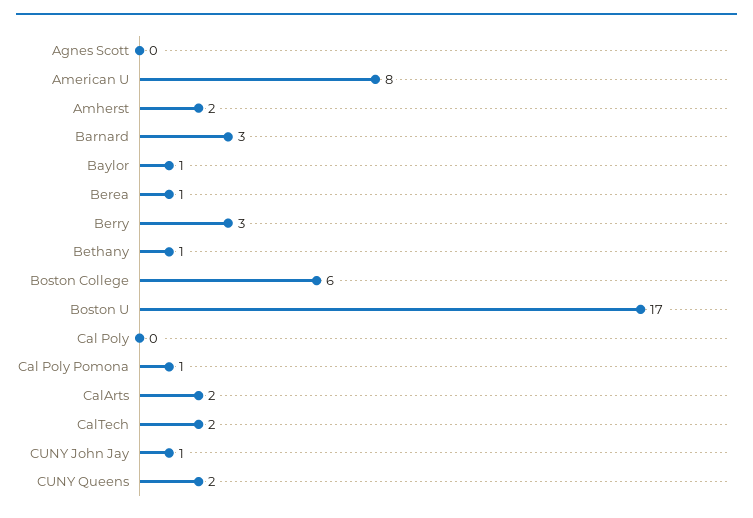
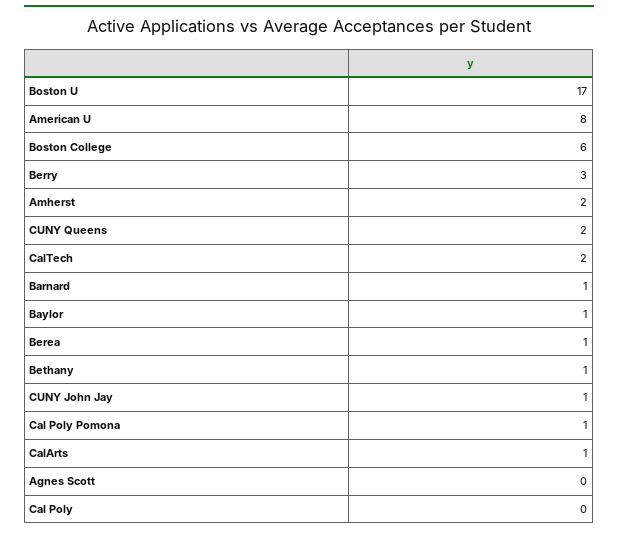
Barnard: 3 -> 1
CalArts: 2 -> 1

